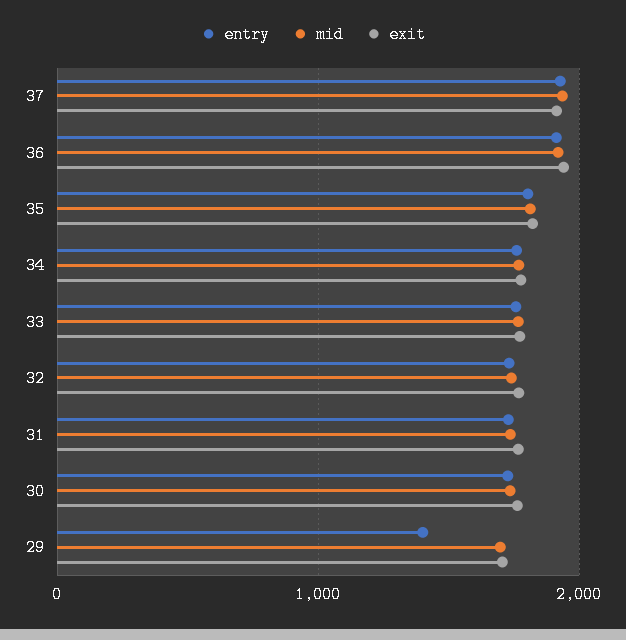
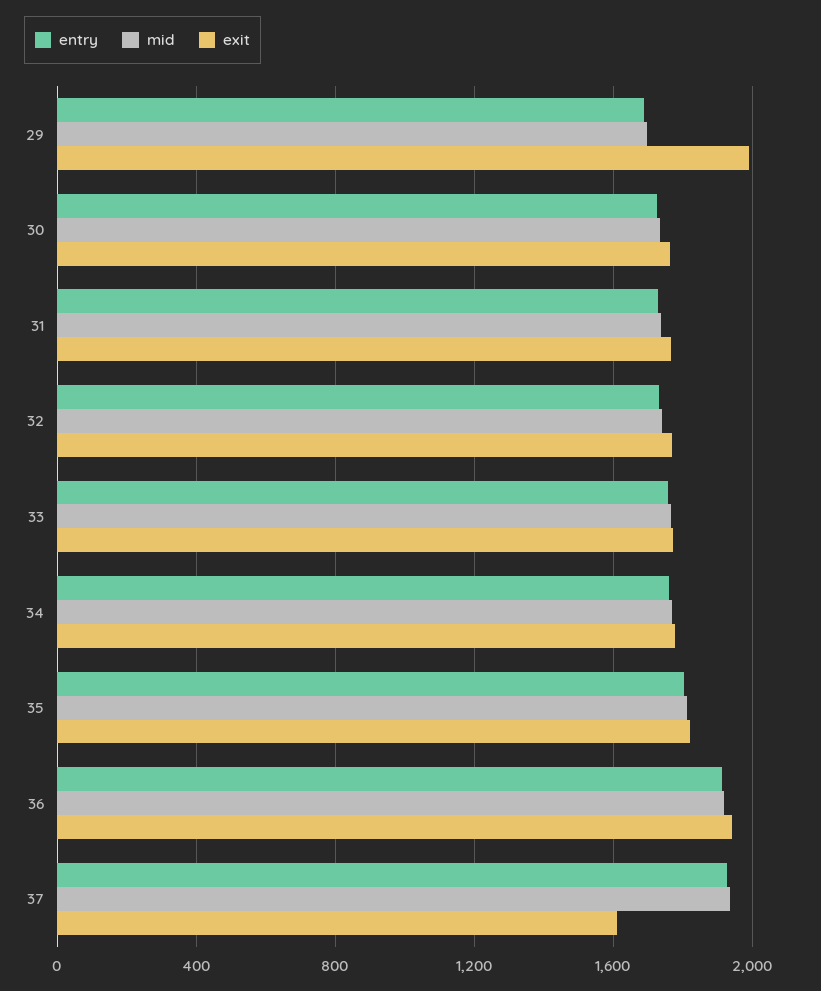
exit, 37: 1900 -> 1600
entry, 29: 1400 -> 1700
exit, 29: 1700 -> 2000

